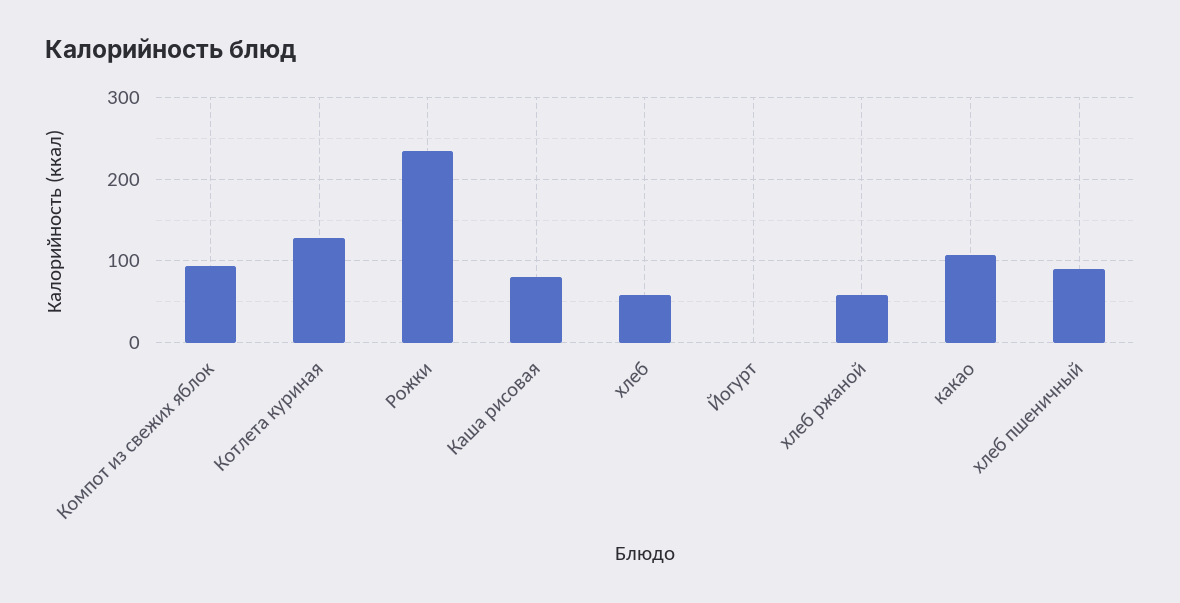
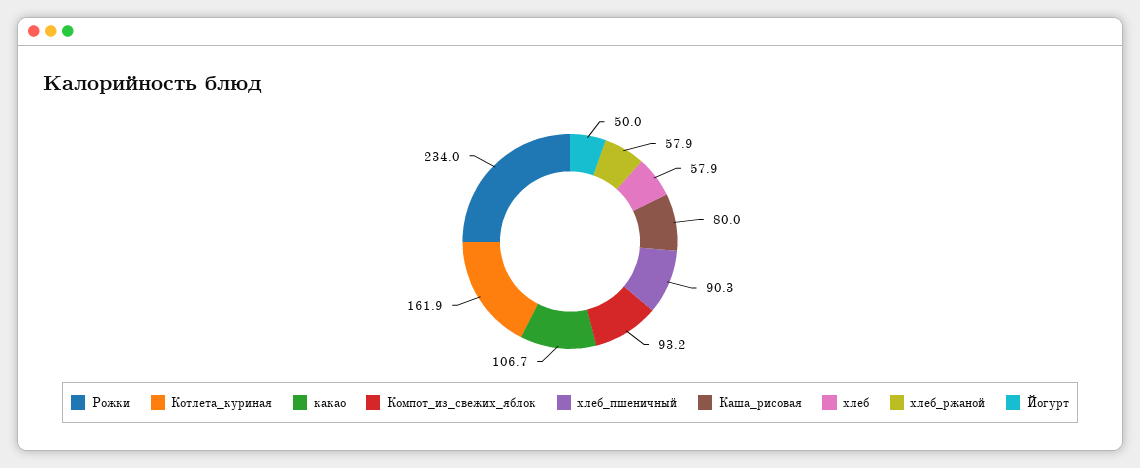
Котлета куриная: 130 -> 161.9
Йогурт: 0 -> 50

